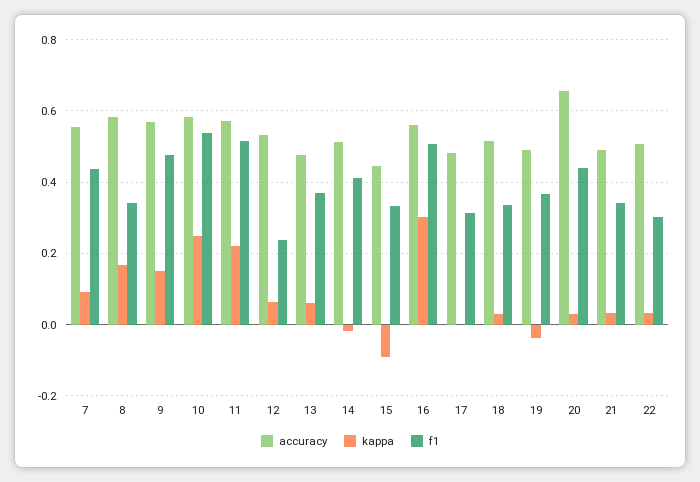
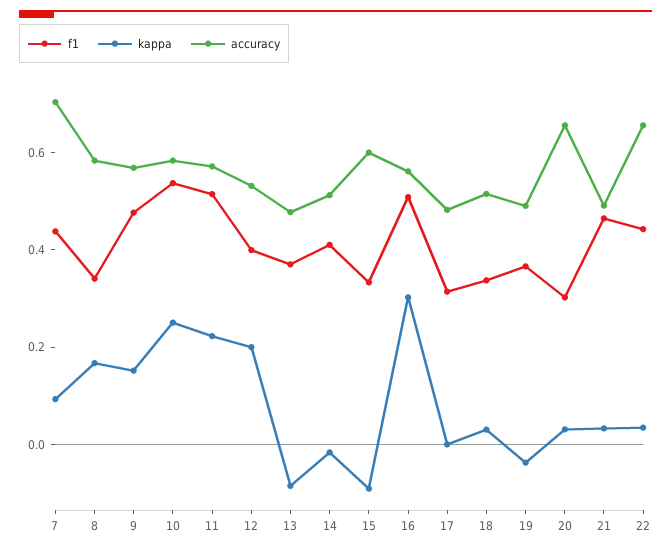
accuracy, 7: 0.56 -> 0.7
kappa, 12: 0.06 -> 0.2
f1, 12: 0.24 -> 0.4
kappa, 13: 0.06 -> -0.1
accuracy, 15: 0.44 -> 0.6
f1, 20: 0.44 -> 0.3
f1, 21: 0.34 -> 0.45
accuracy, 22: 0.5 -> 0.65
f1, 22: 0.3 -> 0.45

